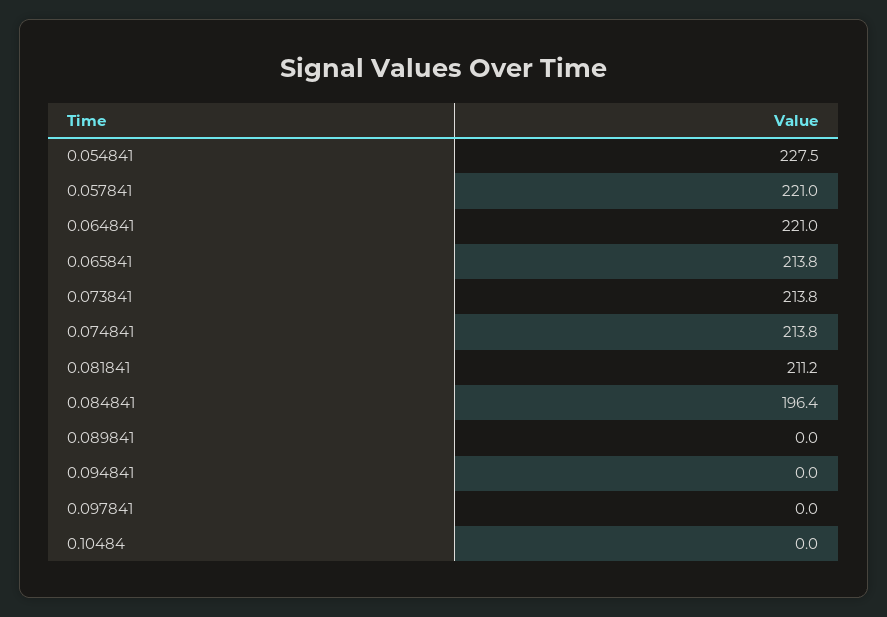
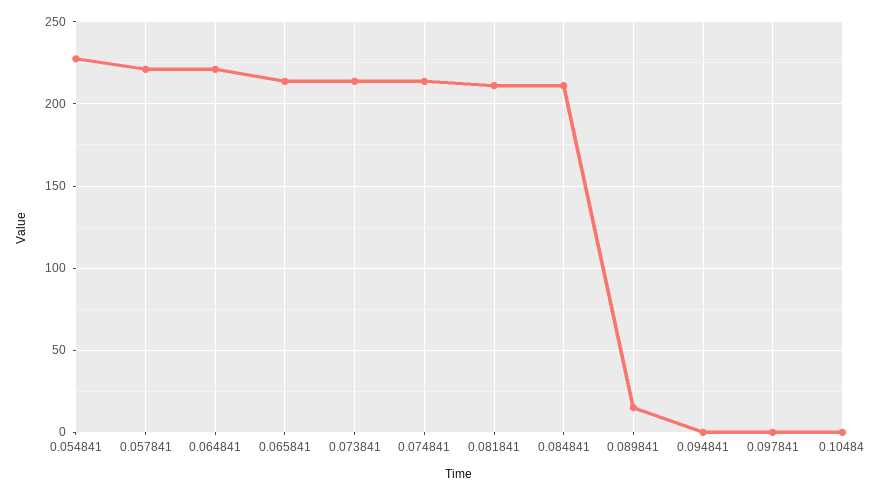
0.084841: 196.4 -> 210
0.089841: 0 -> 15

